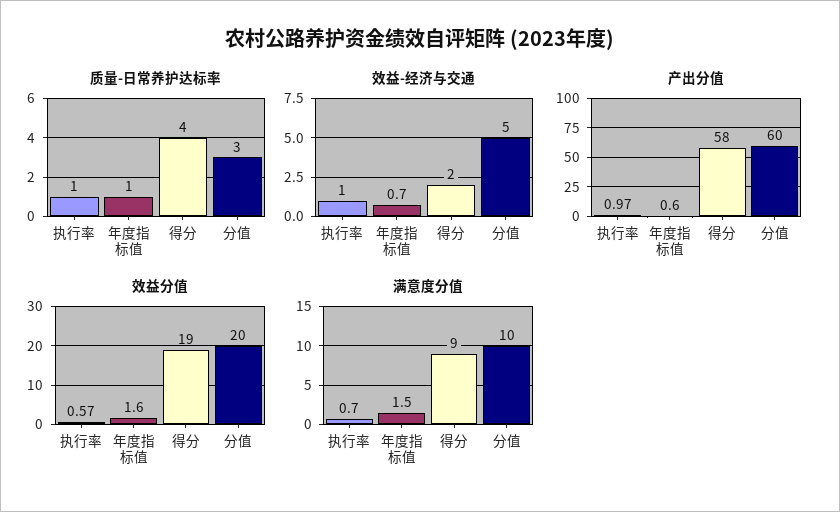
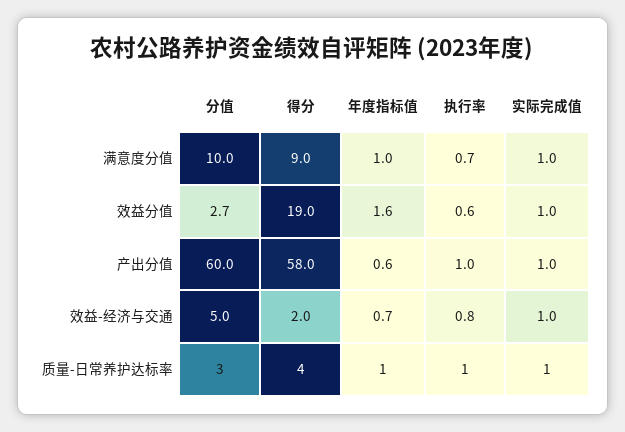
效益-经济与交通, 执行率: 1 -> 0.8
效益分值, 分值: 20 -> 2.7
满意度分值, 年度指标值: 1.5 -> 1
满意度分值, 实际完成值: none -> 1
效益分值, 实际完成值: none -> 1
产出分值, 实际完成值: none -> 1
效益-经济与交通, 实际完成值: none -> 1
质量-日常养护达标率, 实际完成值: none -> 1

